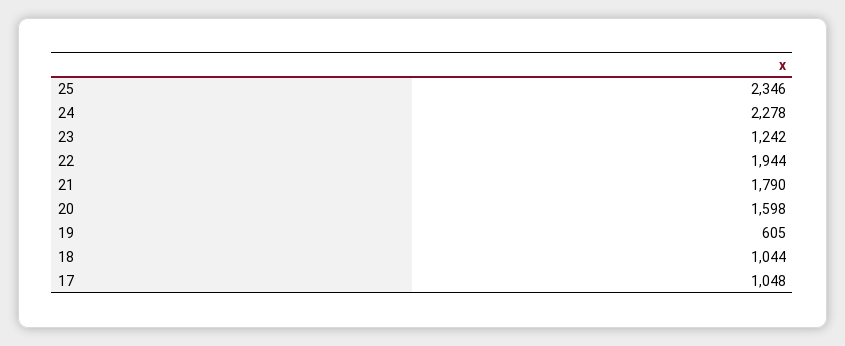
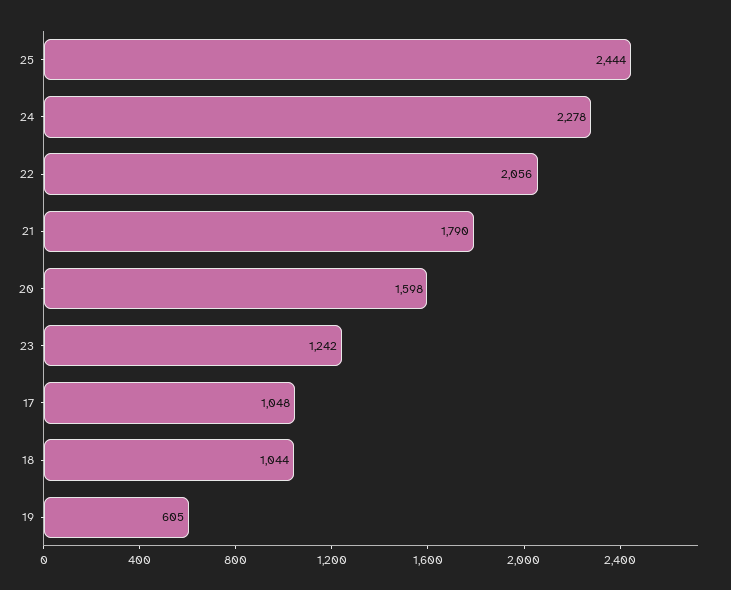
25: 2346 -> 2444
22: 1944 -> 2056

